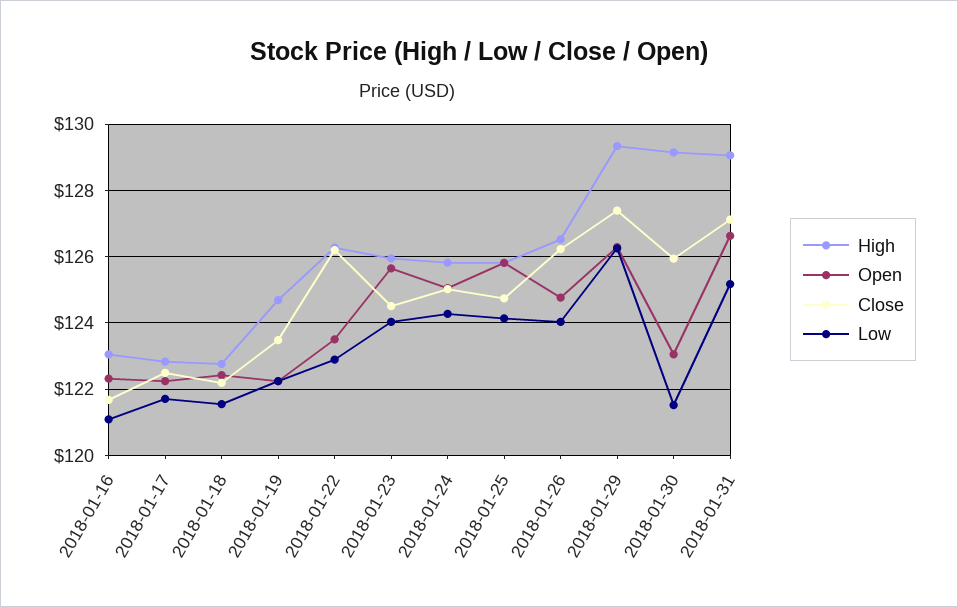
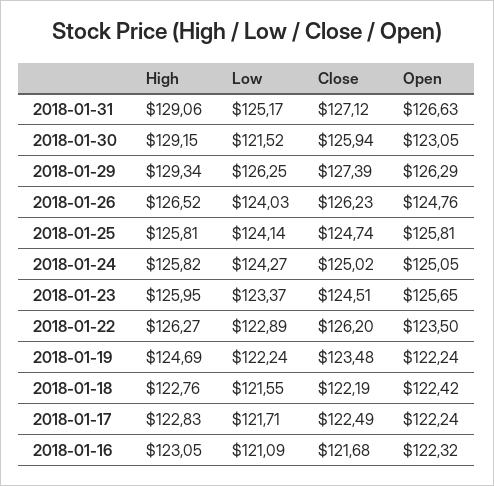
Low, 2018-01-23: 124 -> 123.37

